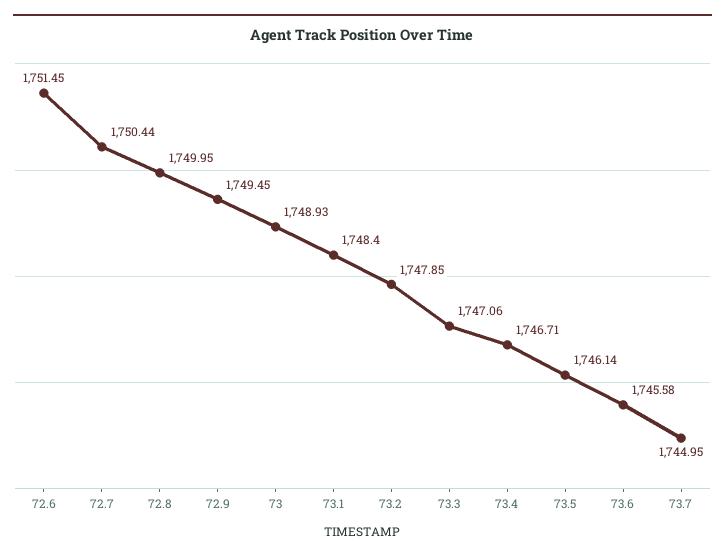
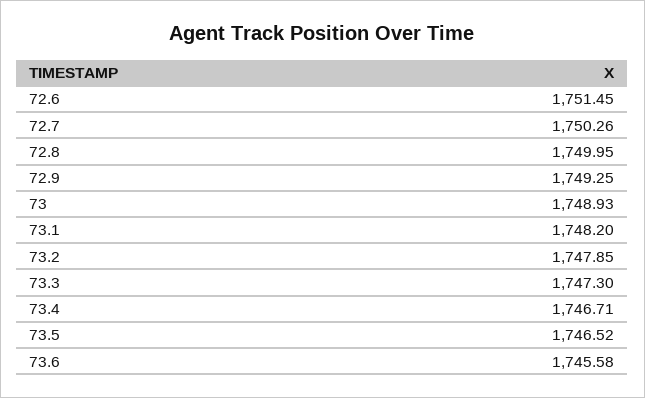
72.7: 1750.44 -> 1750.26
72.9: 1749.45 -> 1749.25
73.1: 1748.4 -> 1748.2
73.3: 1747.06 -> 1747.3
73.5: 1746.14 -> 1746.52
73.7: 1744.95 -> none

